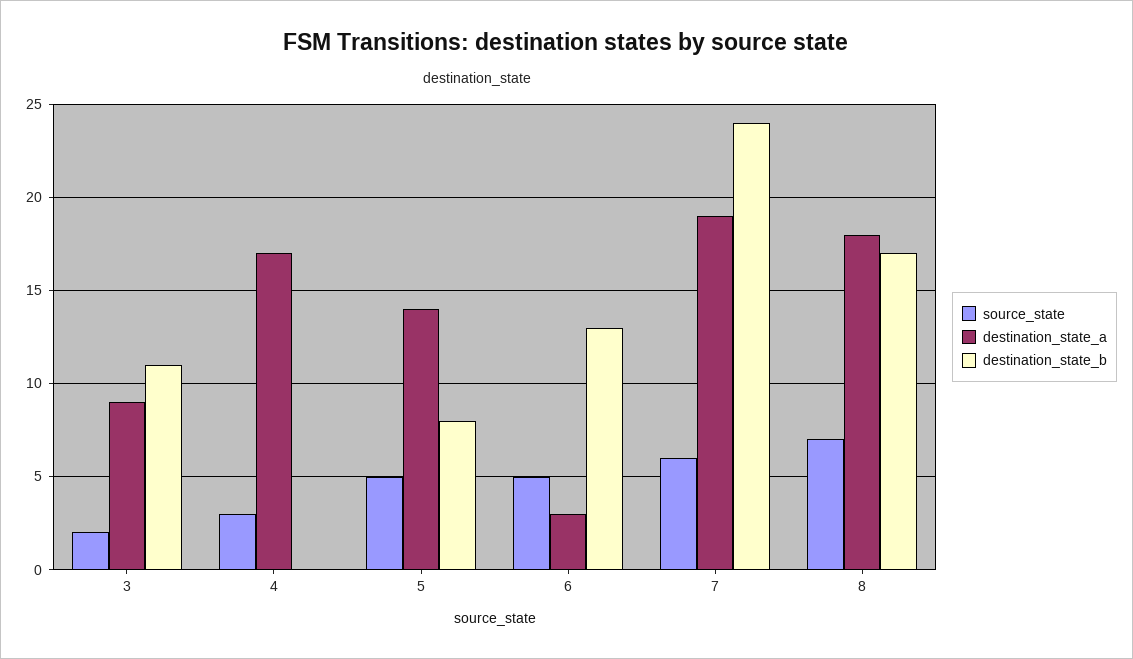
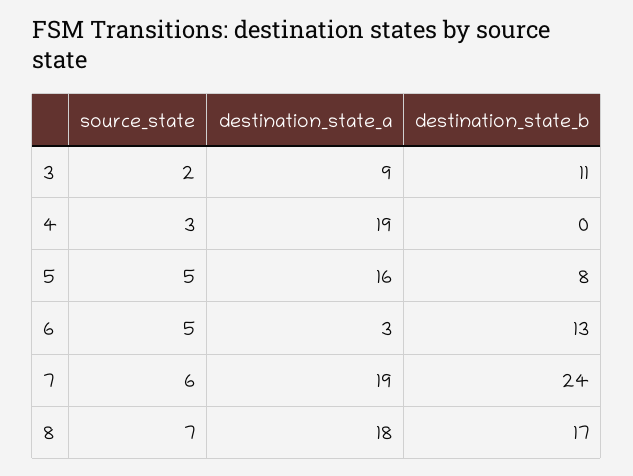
destination_state_a, 4: 17 -> 19
destination_state_a, 5: 14 -> 16

